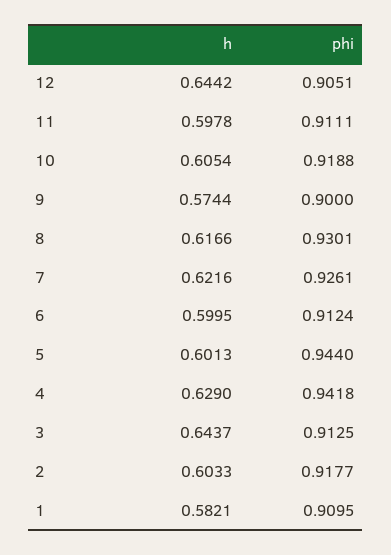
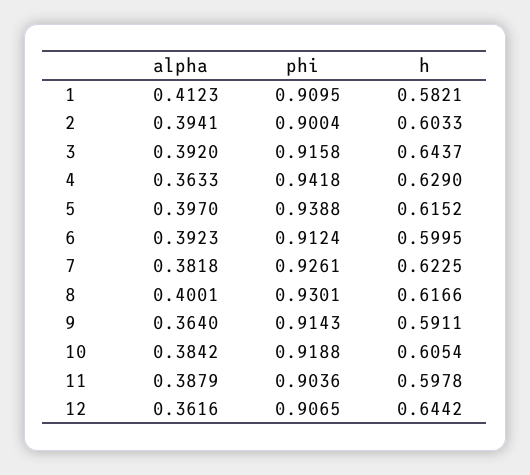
phi, 12: 0.9051 -> 0.9065
phi, 11: 0.9111 -> 0.9036
h, 9: 0.5744 -> 0.5911
phi, 9: 0.9 -> 0.9143
h, 7: 0.6216 -> 0.6225
h, 5: 0.6013 -> 0.6152
phi, 5: 0.944 -> 0.9388
phi, 3: 0.9125 -> 0.9158
phi, 2: 0.9177 -> 0.9004
alpha, 1: none -> 0.4123
alpha, 2: none -> 0.3941
alpha, 3: none -> 0.392
alpha, 4: none -> 0.3633
alpha, 5: none -> 0.397
alpha, 6: none -> 0.3923
alpha, 7: none -> 0.3818
alpha, 8: none -> 0.4001
alpha, 9: none -> 0.364
alpha, 10: none -> 0.3842
alpha, 11: none -> 0.3879
alpha, 12: none -> 0.3616

